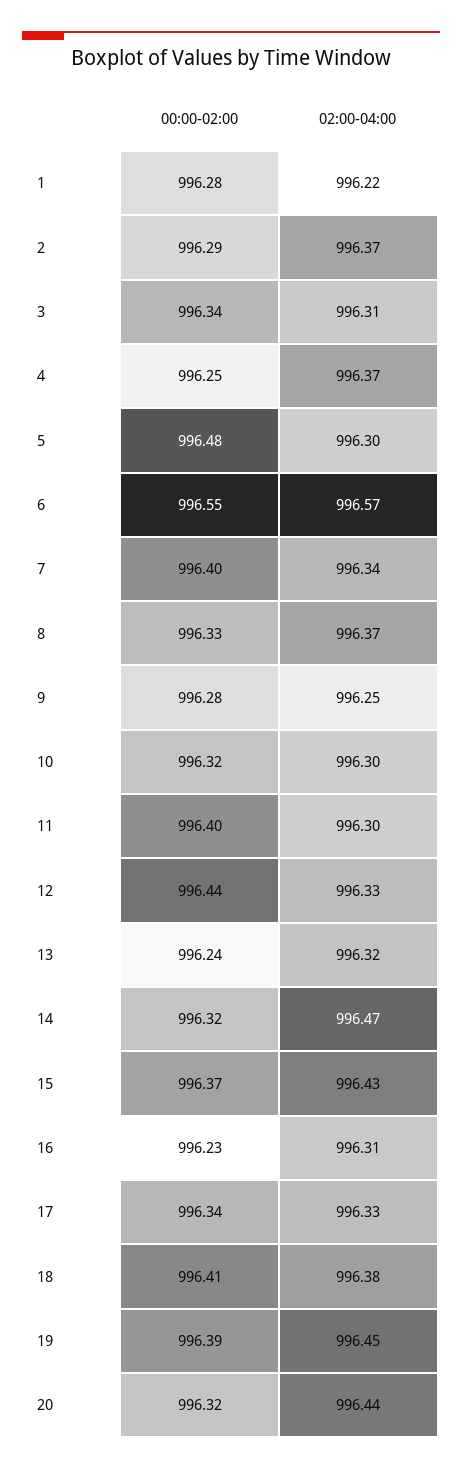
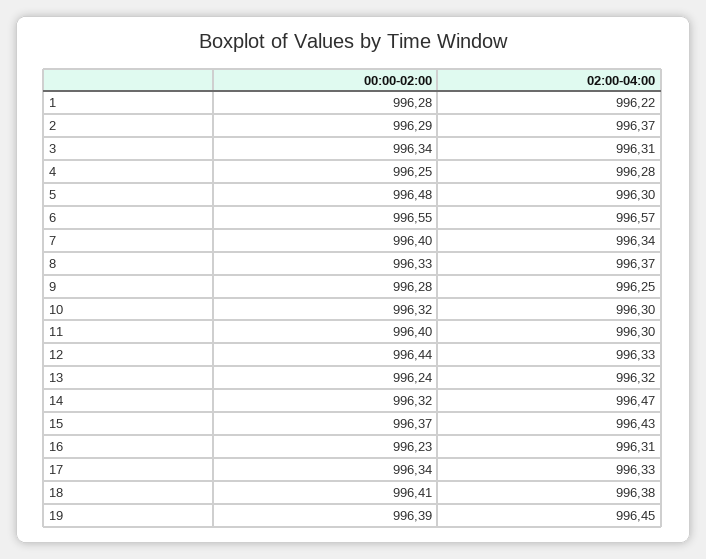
02:00-04:00, 4: 996.37 -> 996.28
00:00-02:00, 20: 996.32 -> none
02:00-04:00, 20: 996.44 -> none

